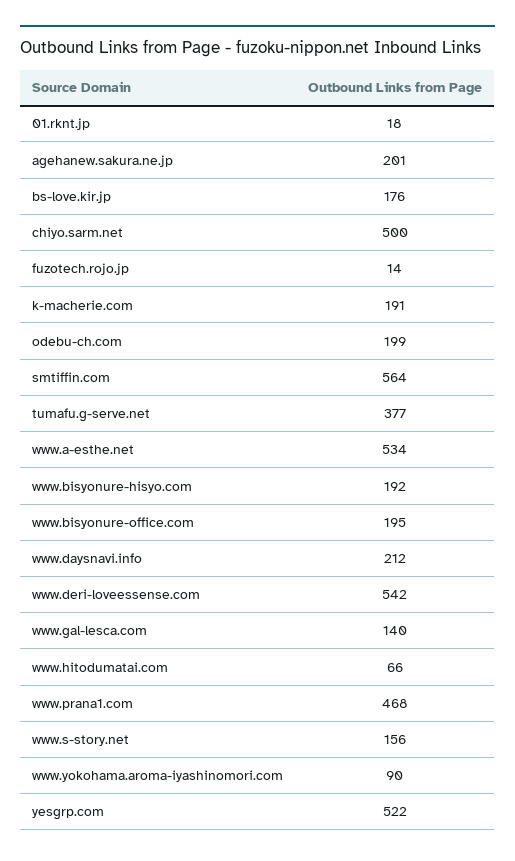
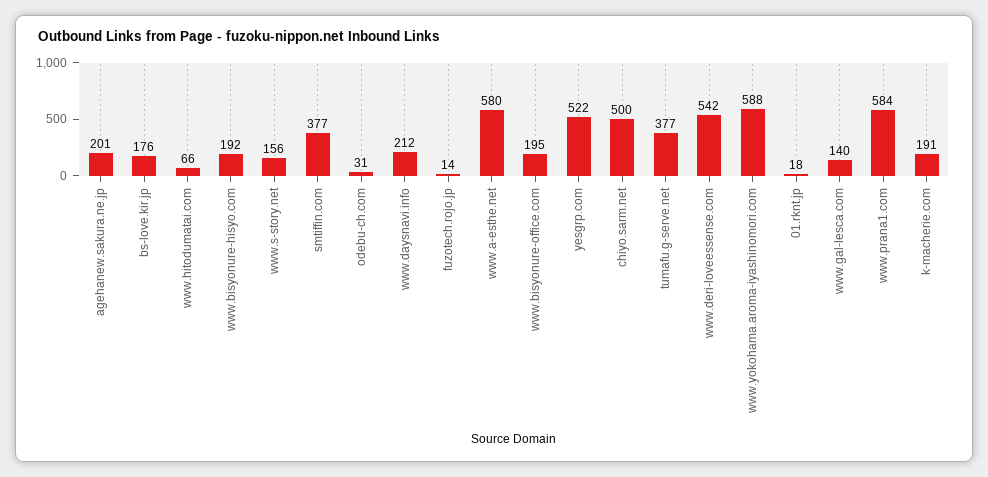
odebu-ch.com: 199 -> 31
smtiffin.com: 564 -> 377
www.a-esthe.net: 534 -> 580
www.prana1.com: 468 -> 584
www.yokohama.aroma-iyashinomori.com: 90 -> 588

